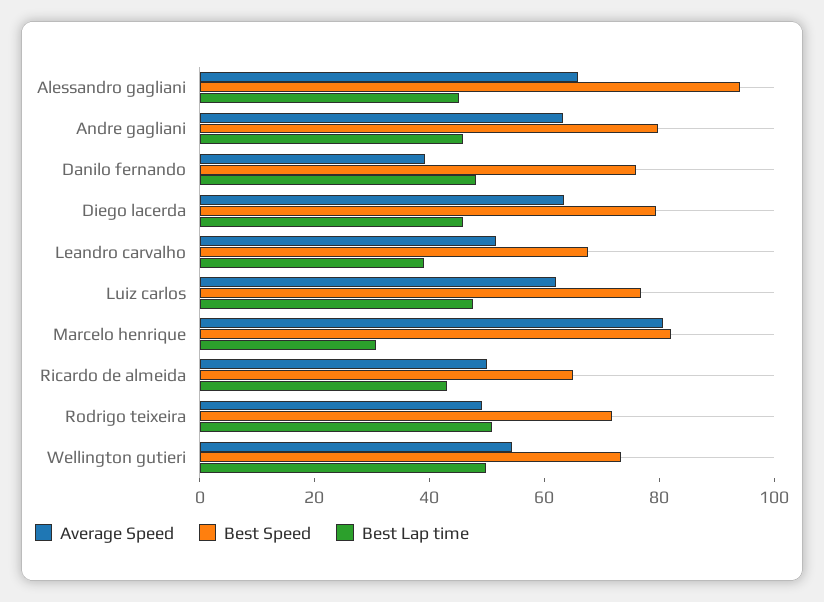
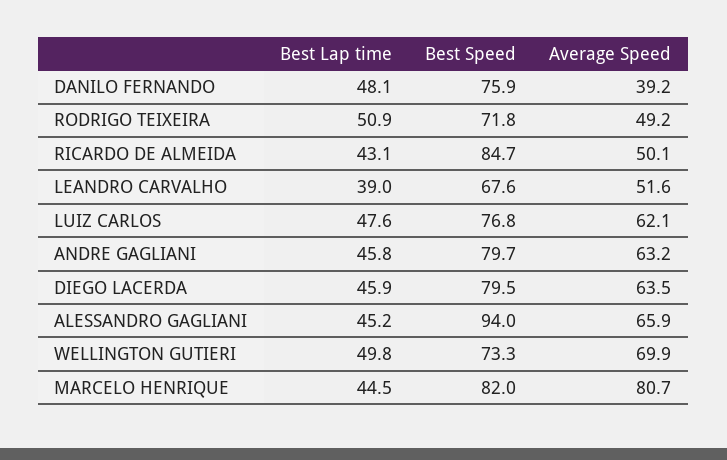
Best Lap time, Marcelo henrique: 30 -> 44.5
Best Speed, Ricardo de almeida: 65 -> 84.7
Average Speed, Wellington gutieri: 55 -> 69.9

